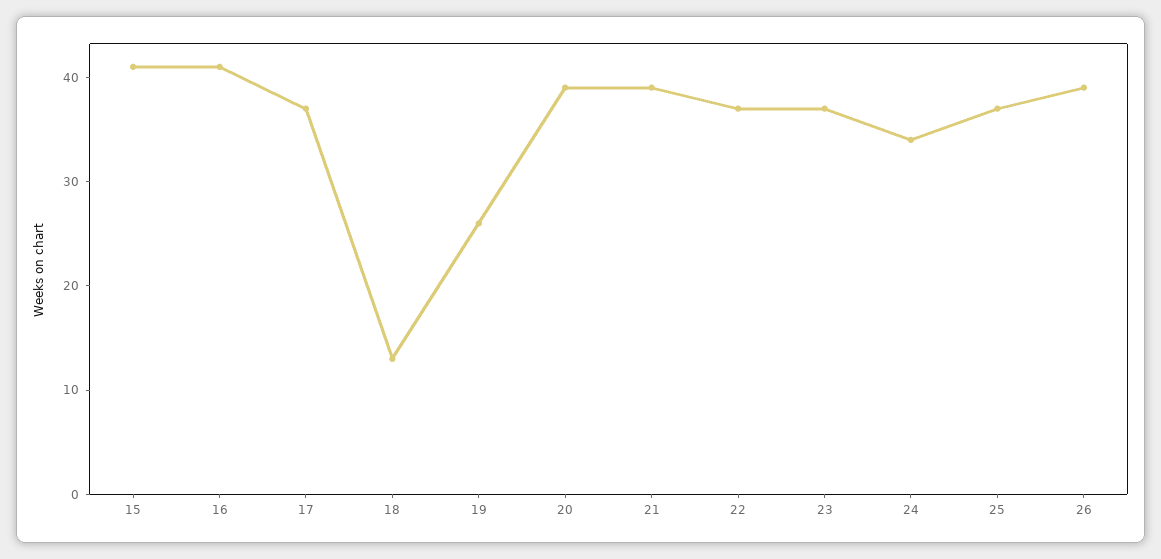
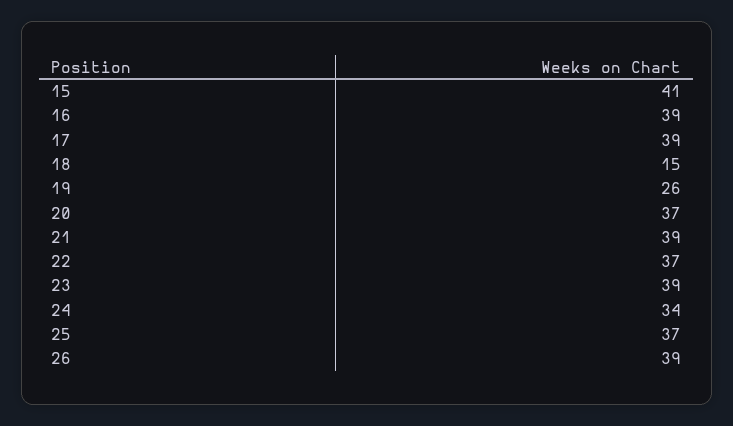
16: 41 -> 39
17: 37 -> 39
18: 13 -> 15
20: 39 -> 37
23: 37 -> 39

